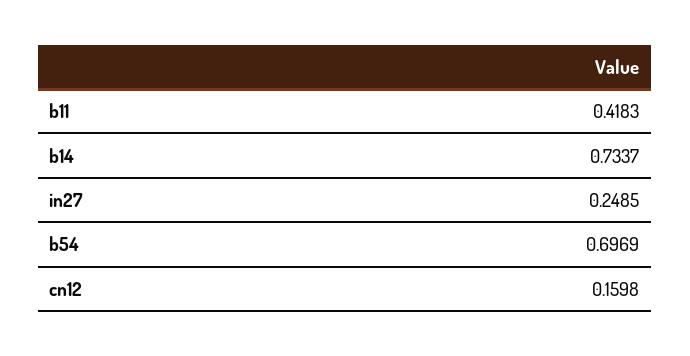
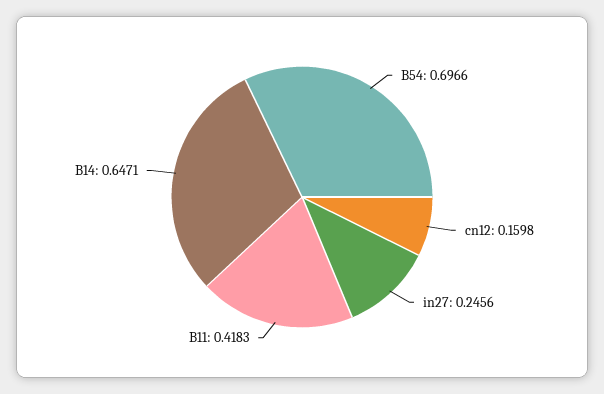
b14: 0.7337 -> 0.6471
in27: 0.2485 -> 0.2456
b54: 0.6969 -> 0.6966

